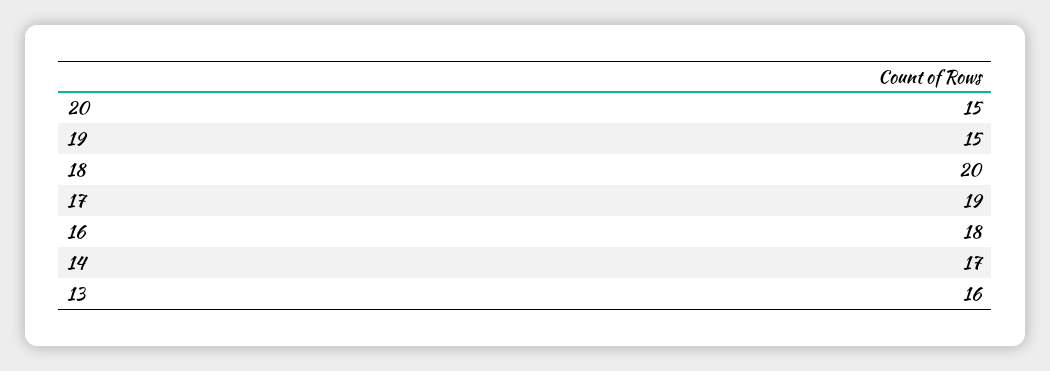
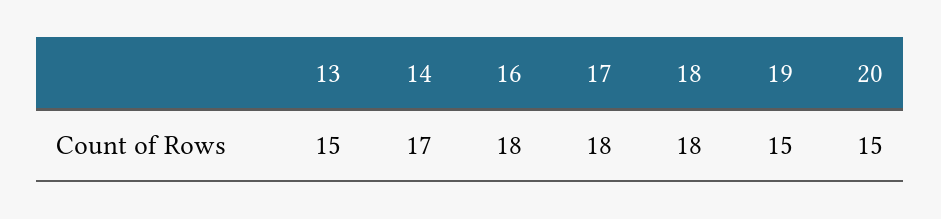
18: 20 -> 18
17: 19 -> 18
13: 16 -> 15

